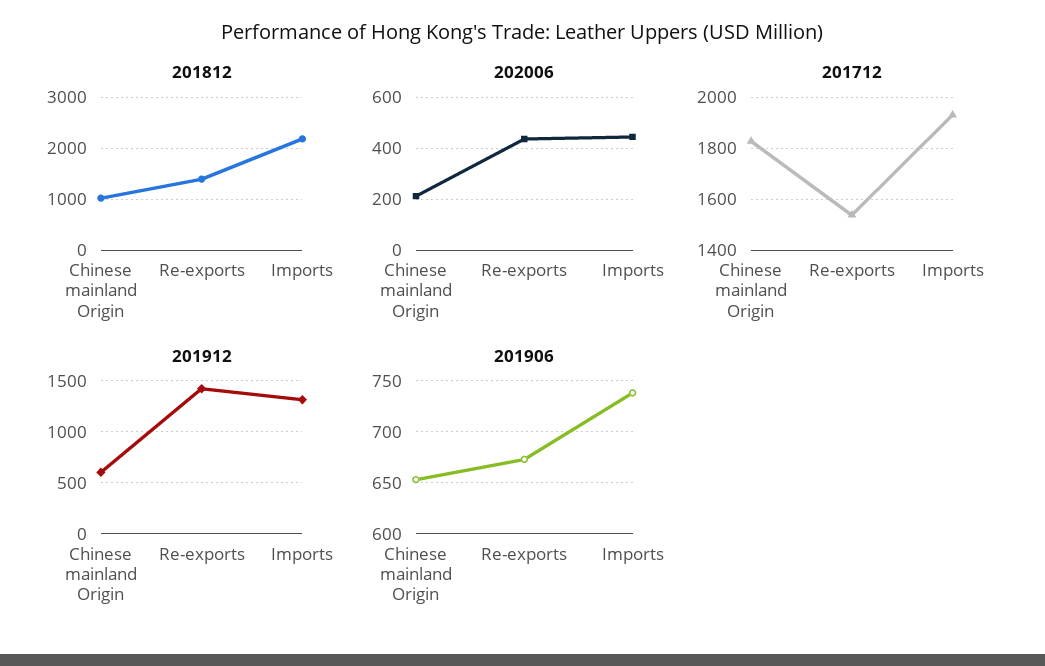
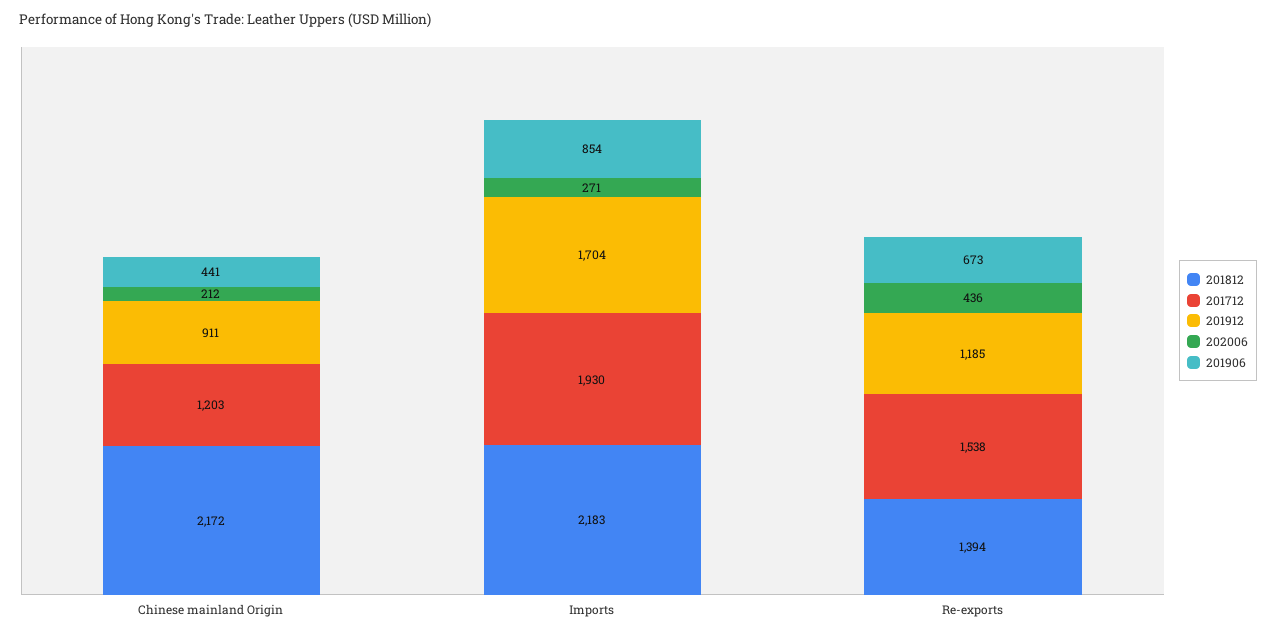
201812, Chinese mainland Origin: 1000 -> 2172
202006, Imports: 450 -> 271
201712, Chinese mainland Origin: 1825 -> 1203
201912, Chinese mainland Origin: 600 -> 911
201912, Re-exports: 1400 -> 1185
201912, Imports: 1300 -> 1704
201906, Chinese mainland Origin: 650 -> 441
201906, Imports: 740 -> 854

